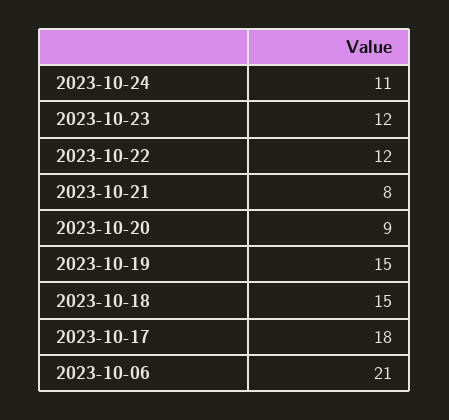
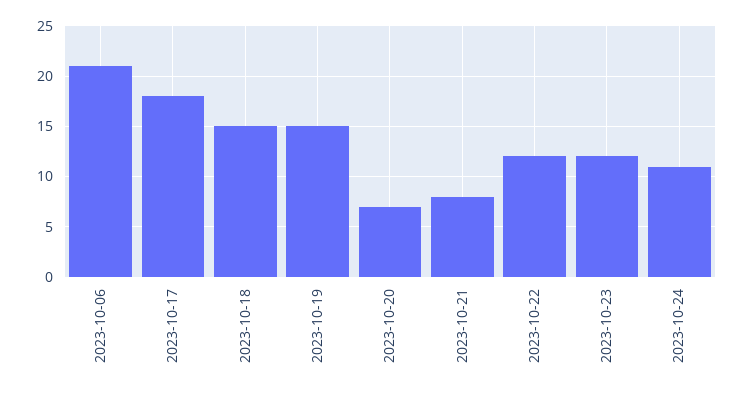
2023-10-20: 9 -> 7

